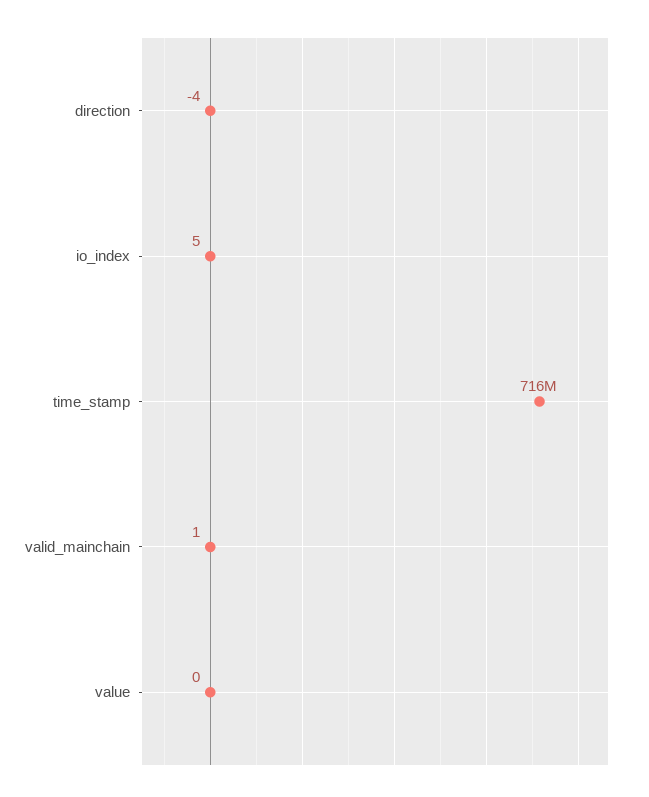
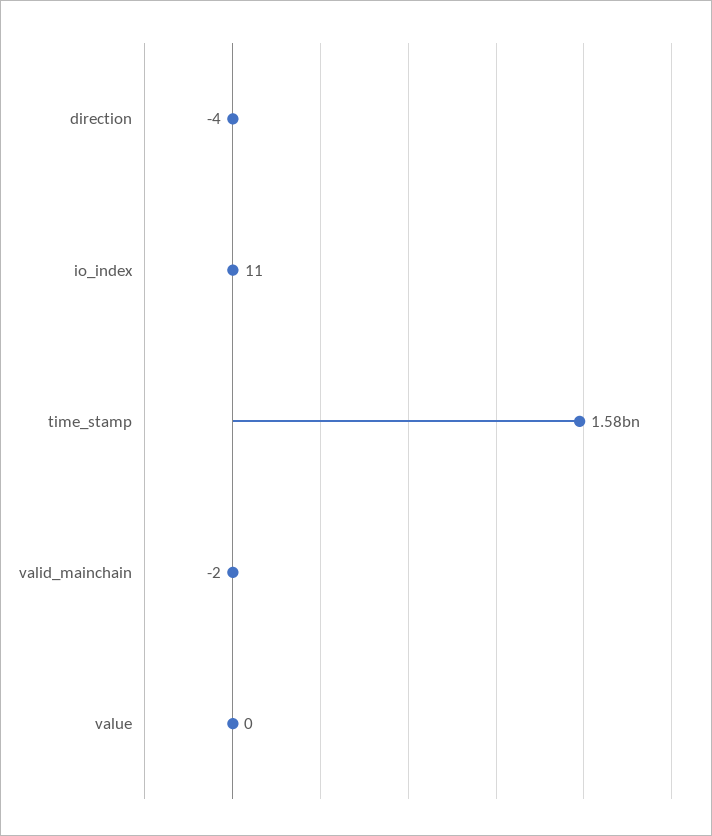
io_index: 5 -> 11
time_stamp: 716000000 -> 1580000000
valid_mainchain: 1 -> -2

